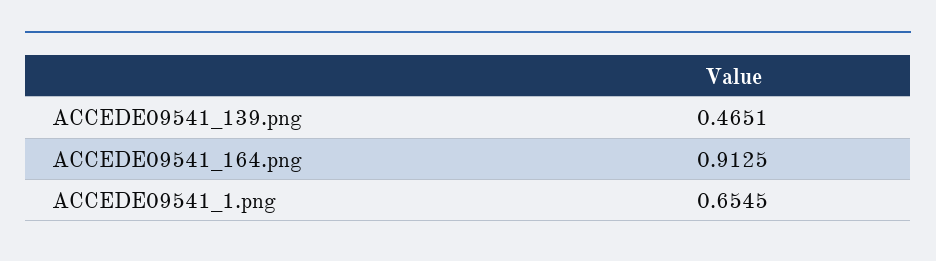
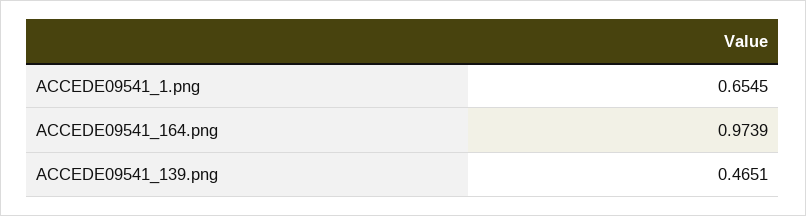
ACCEDE09541_164.png: 0.9125 -> 0.9739

